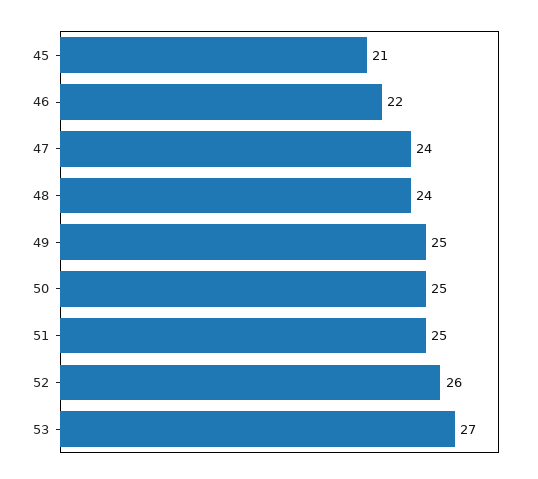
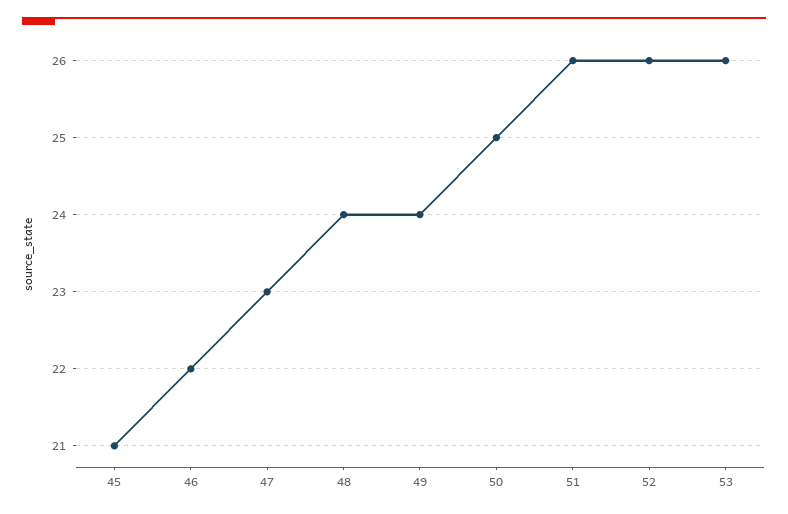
47: 24 -> 23
49: 25 -> 24
51: 25 -> 26
53: 27 -> 26

